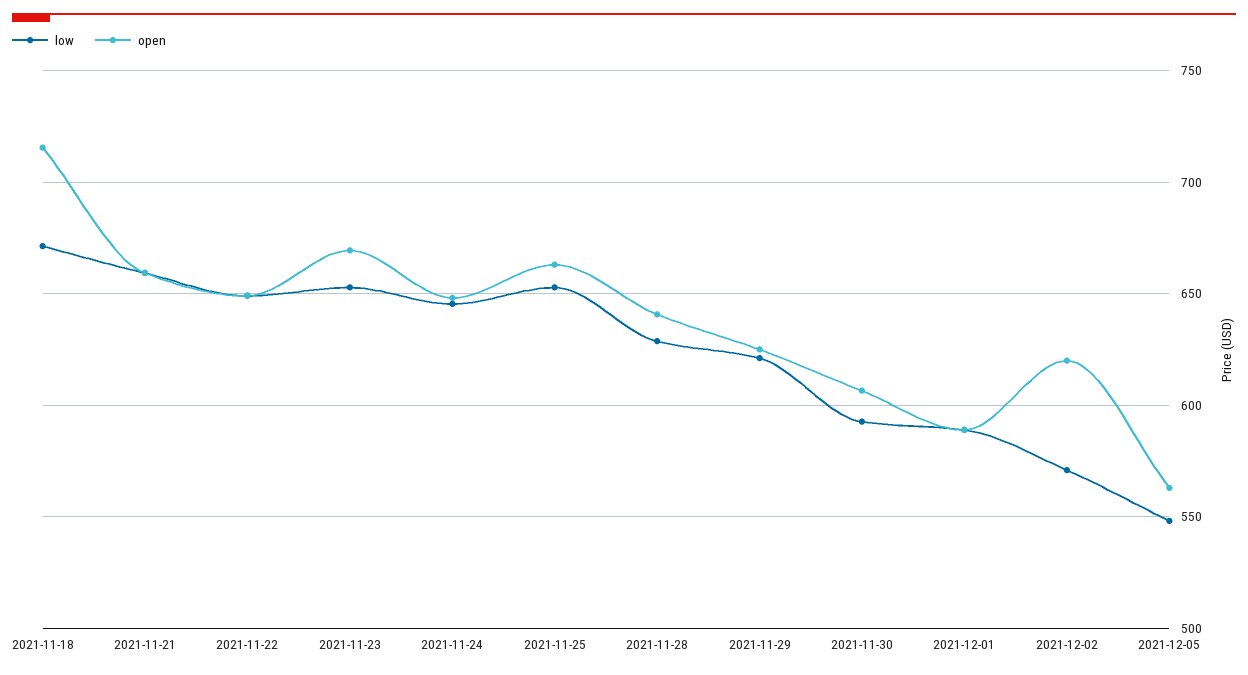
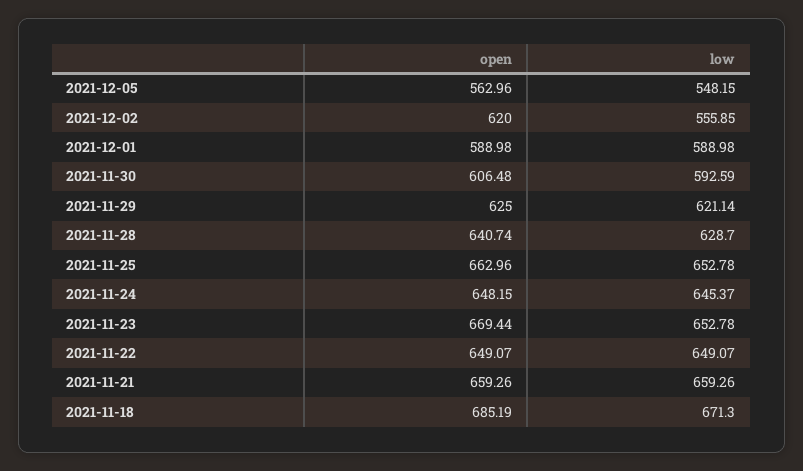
open, 2021-11-18: 715 -> 685.19
low, 2021-12-02: 570 -> 555.85

